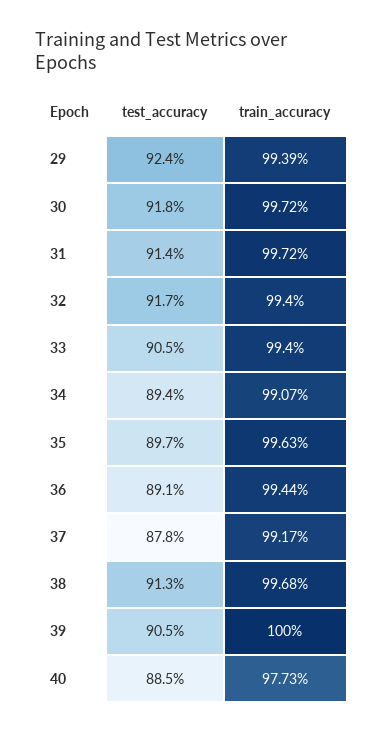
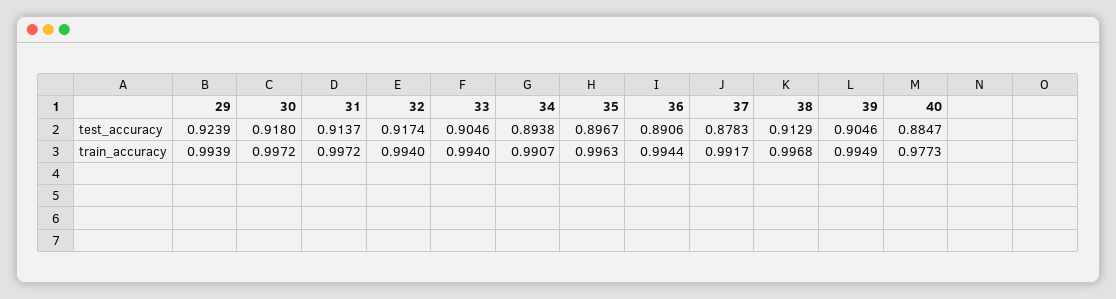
train_accuracy, 39: 1 -> 0.9949

